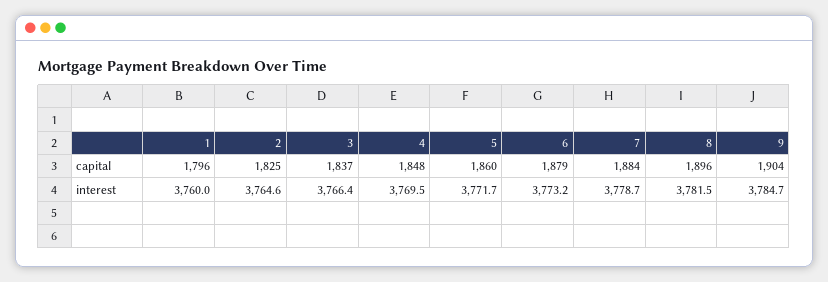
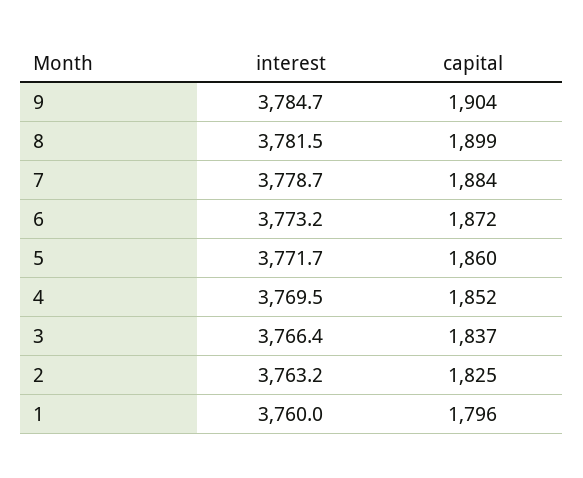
4, capital: 1848 -> 1852
6, capital: 1879 -> 1872
8, capital: 1896 -> 1899
2, interest: 3764.6 -> 3763.2

